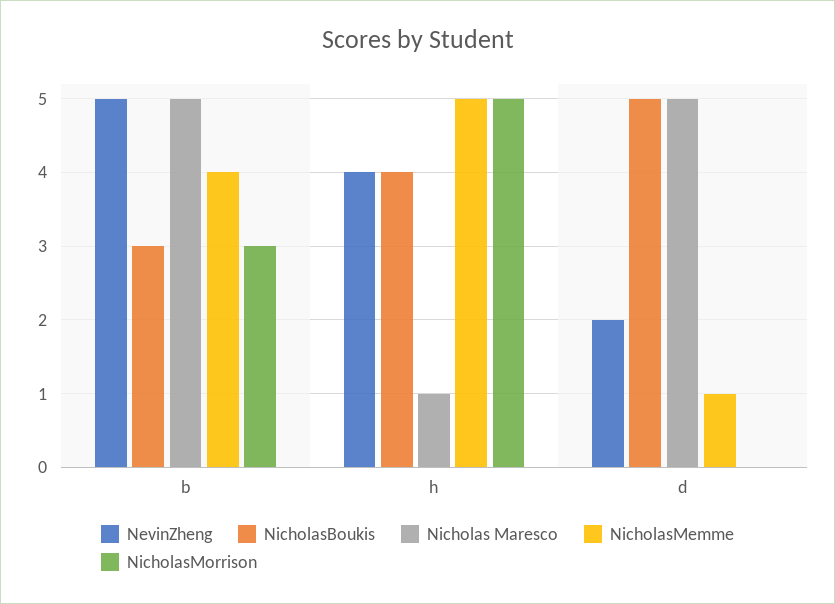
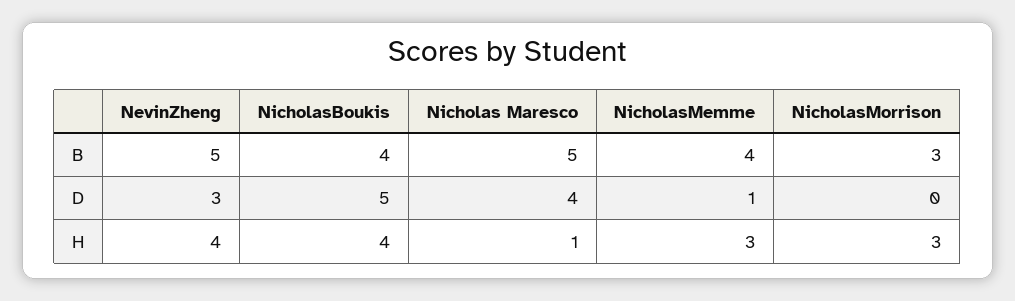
NicholasBoukis, b: 3 -> 4
NicholasMemme, h: 5 -> 3
NicholasMorrison, h: 5 -> 3
NevinZheng, d: 2 -> 3
Nicholas Maresco, d: 5 -> 4

